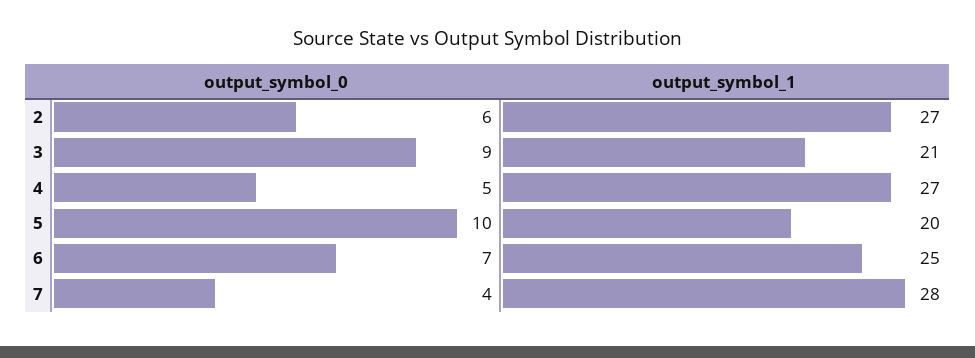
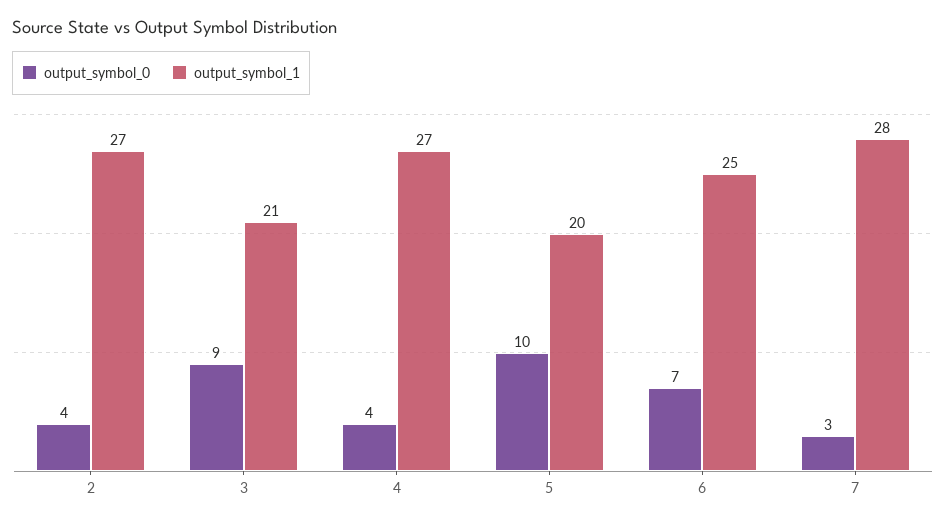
output_symbol_0, 2: 6 -> 4
output_symbol_0, 4: 5 -> 4
output_symbol_0, 7: 4 -> 3

